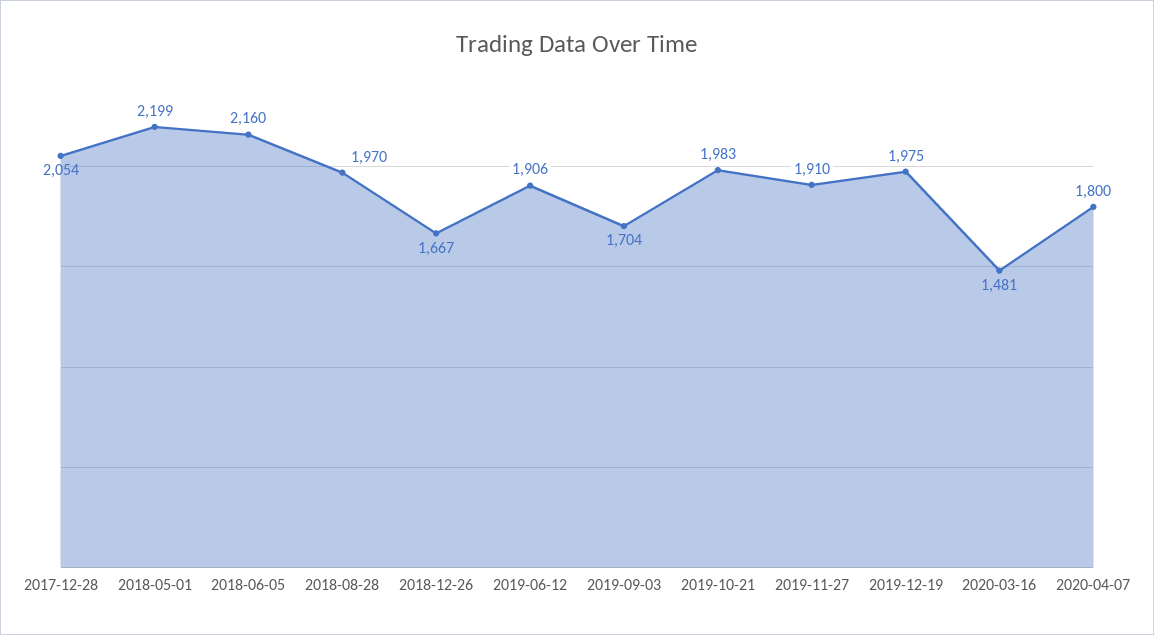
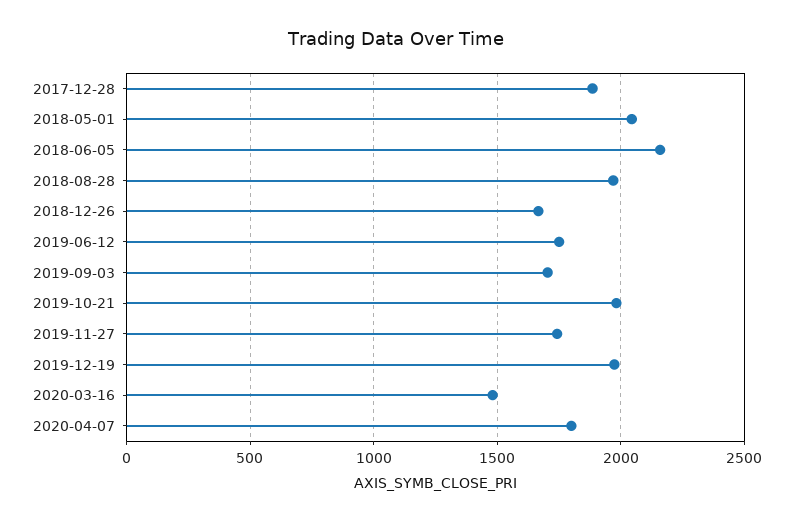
2017-12-28: 2054 -> 1900
2018-05-01: 2199 -> 2050
2019-06-12: 1906 -> 1750
2019-11-27: 1910 -> 1750

